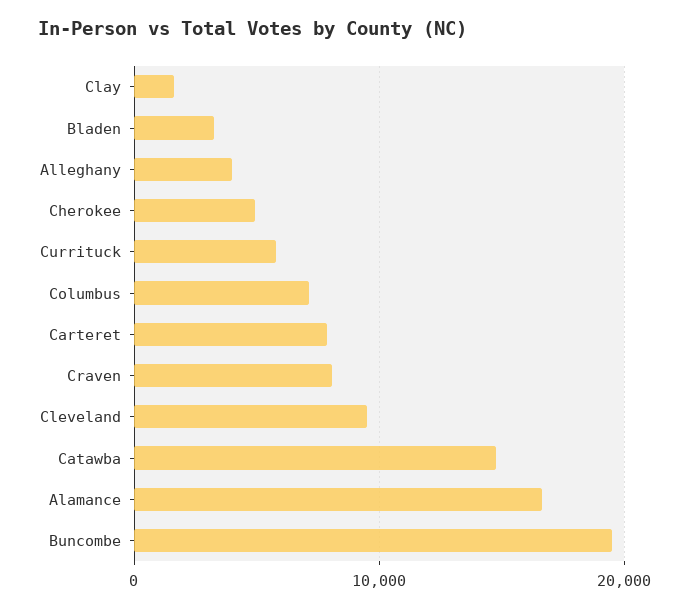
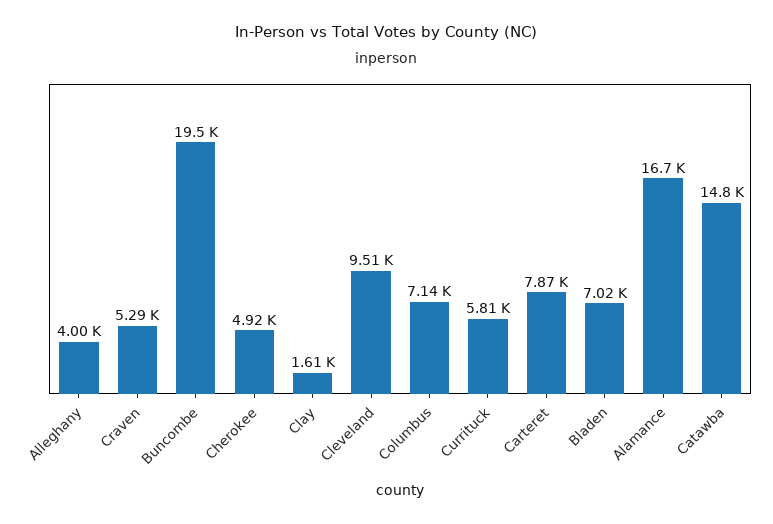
Bladen: 3000 -> 7020
Craven: 8000 -> 5290

